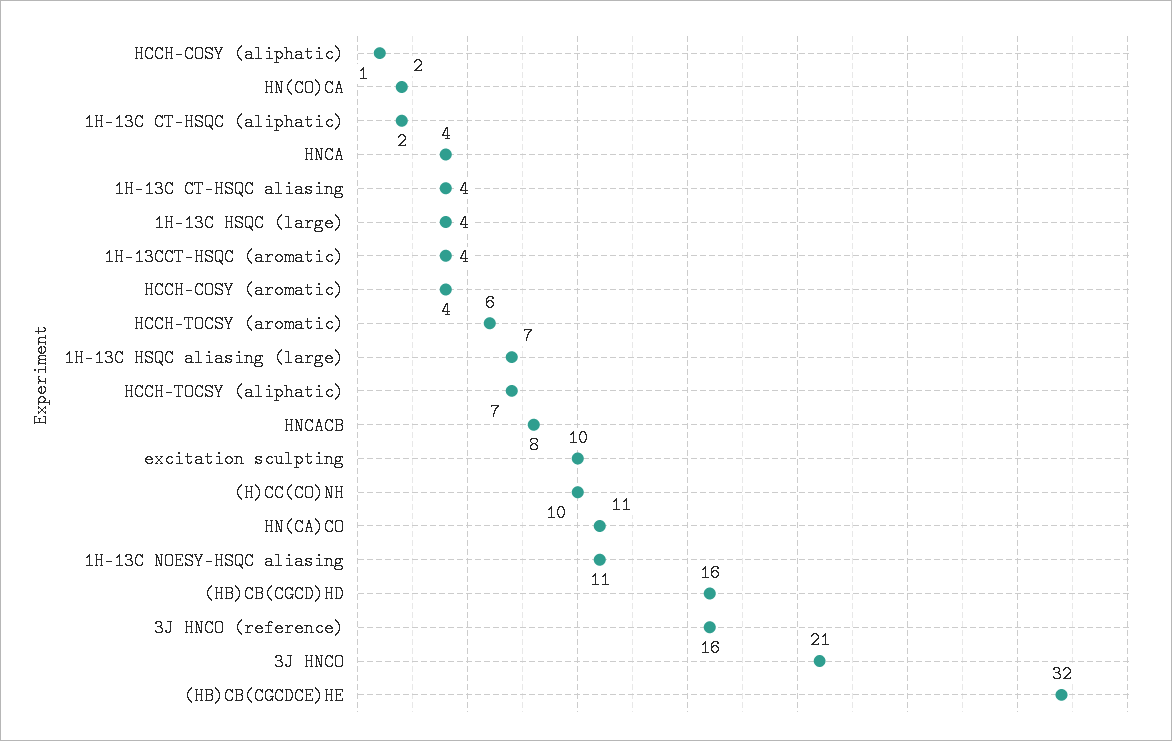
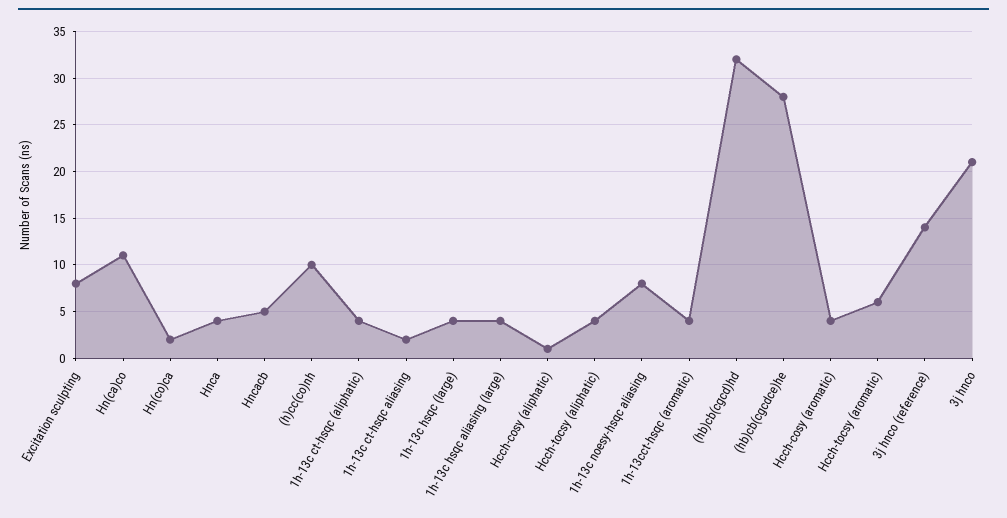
1H-13C CT-HSQC (aliphatic): 2 -> 4
1H-13C CT-HSQC aliasing: 4 -> 2
1H-13C HSQC aliasing (large): 7 -> 4
HCCH-TOCSY (aliphatic): 7 -> 4
HNCACB: 8 -> 5
excitation sculpting: 10 -> 8
1H-13C NOESY-HSQC aliasing: 11 -> 8
(HB)CB(CGCD)HD: 16 -> 32
3J HNCO (reference): 16 -> 14
(HB)CB(CGCDCE)HE: 32 -> 28

